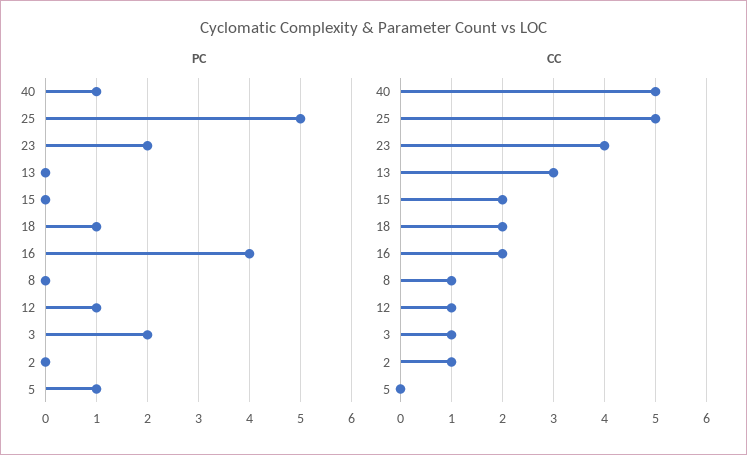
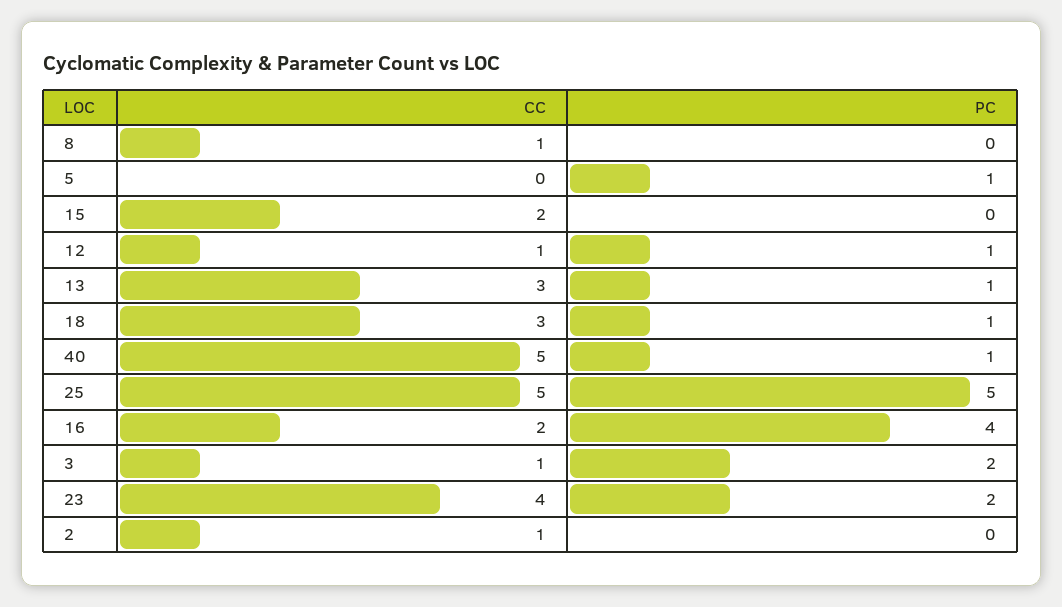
PC, 13: 0 -> 1
CC, 18: 2 -> 3

